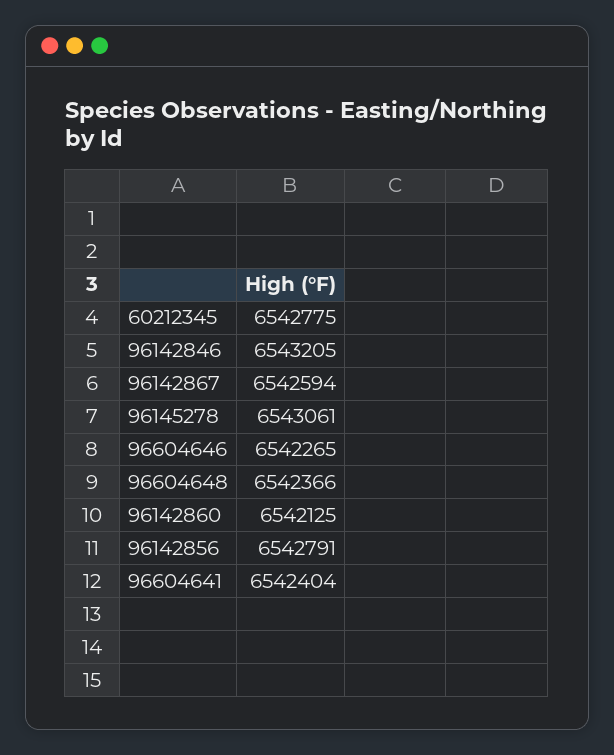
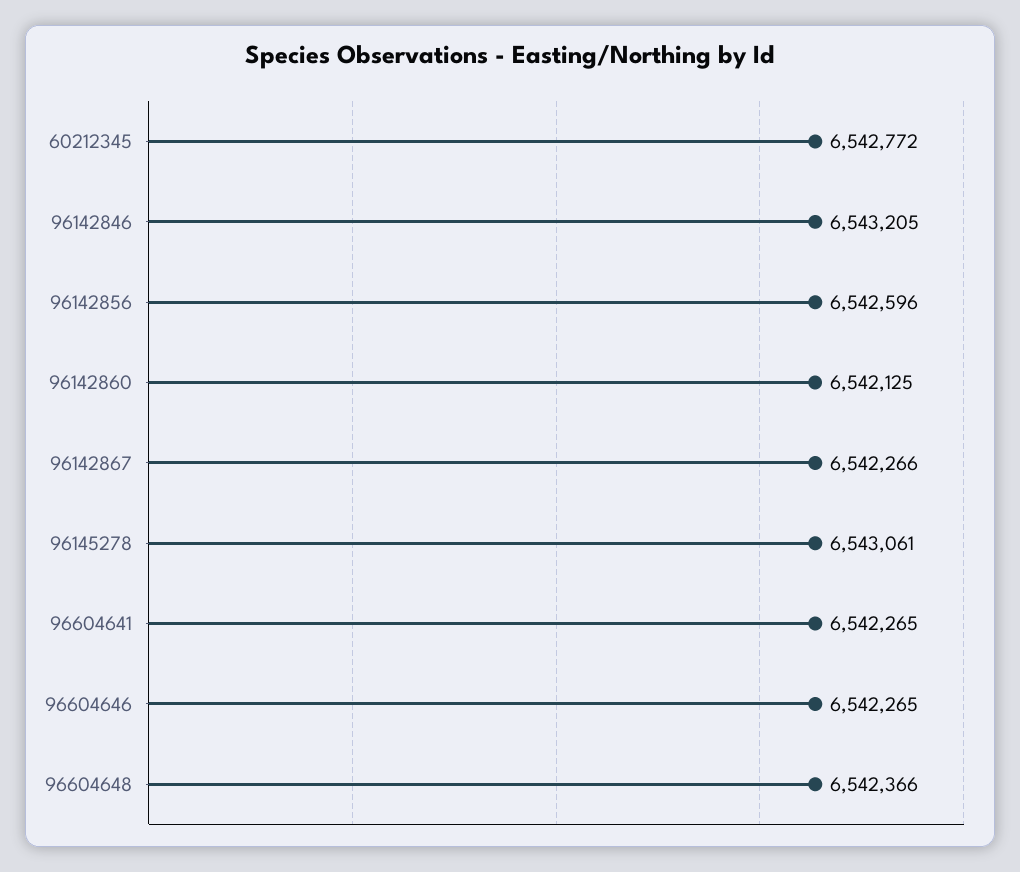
60212345: 6542775 -> 6542772
96142867: 6542594 -> 6542266
96142856: 6542791 -> 6542596
96604641: 6542404 -> 6542265

